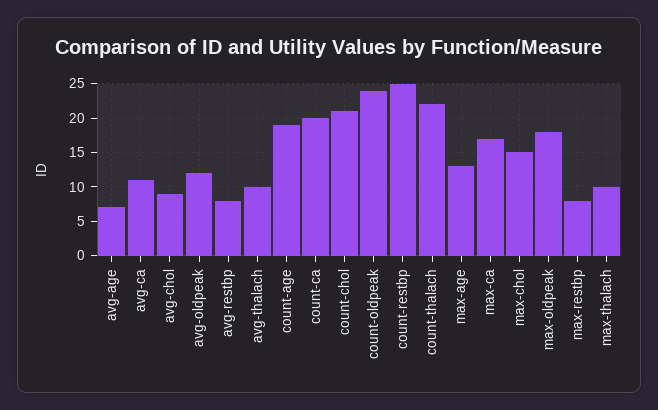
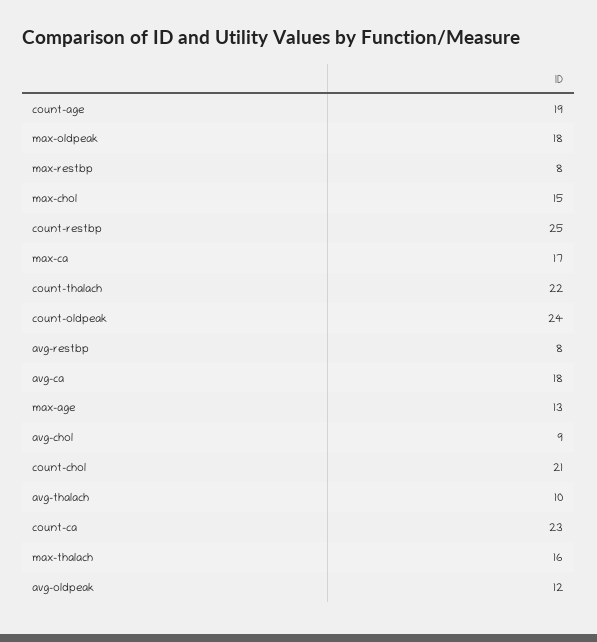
avg-age: 7 -> none
avg-ca: 11 -> 18
count-ca: 20 -> 23
max-thalach: 10 -> 16

